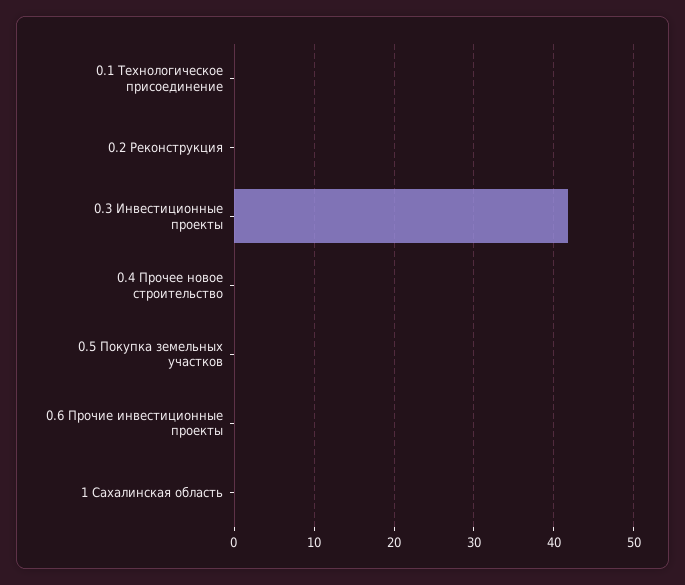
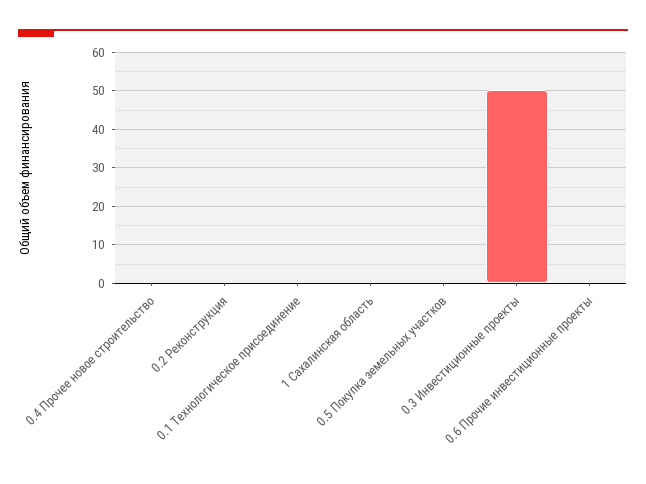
0.3 Инвестиционные проекты: 42 -> 50

